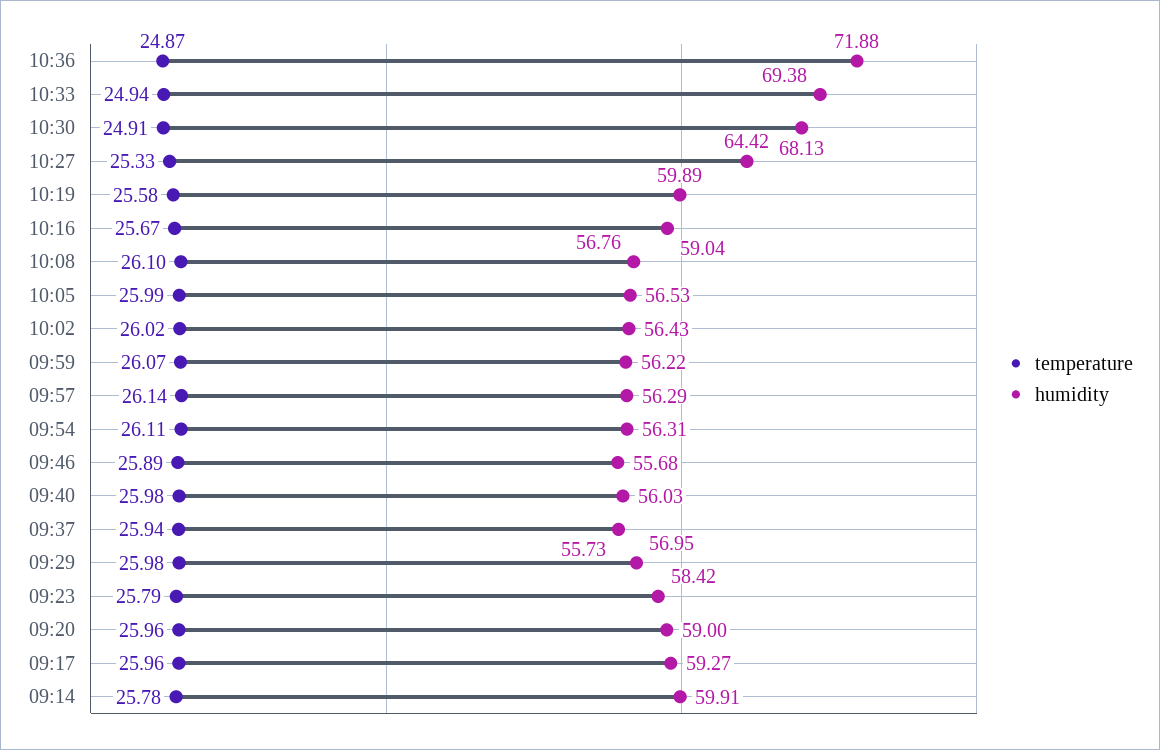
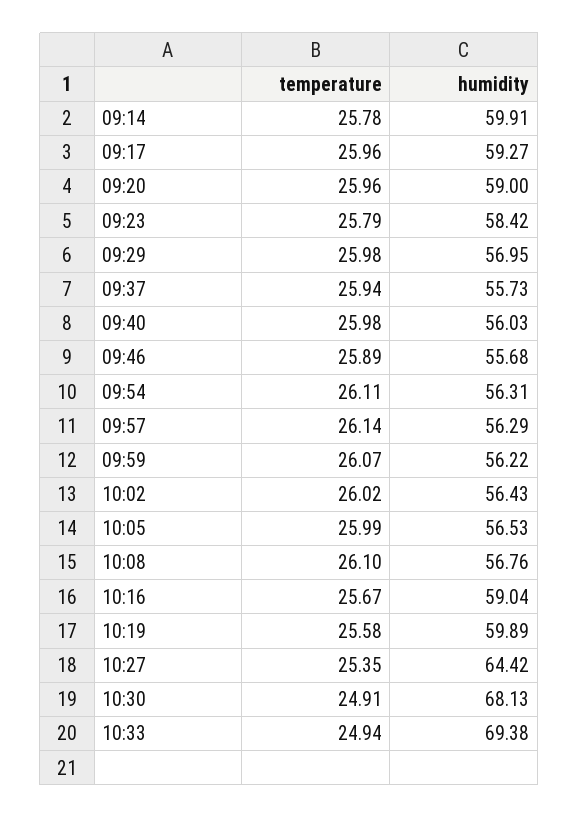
temperature, 10:36: 24.87 -> none
humidity, 10:36: 71.88 -> none
temperature, 10:27: 25.33 -> 25.35

